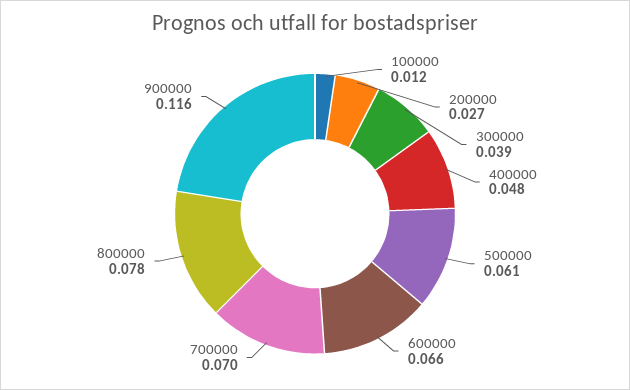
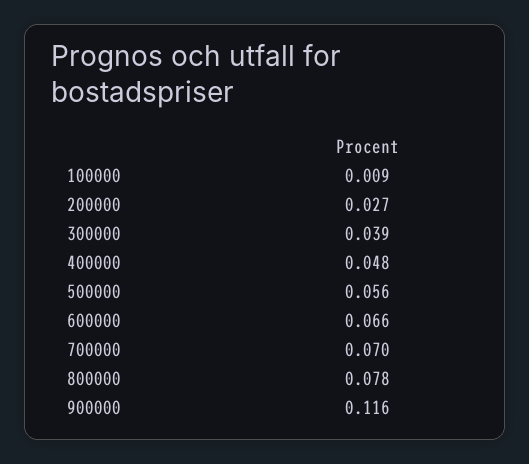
100000: 0.012 -> 0.009
500000: 0.061 -> 0.056

